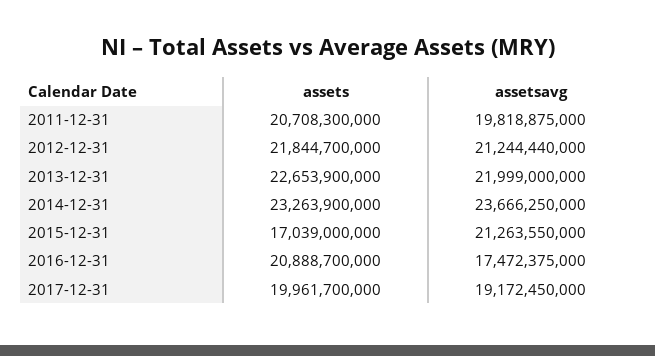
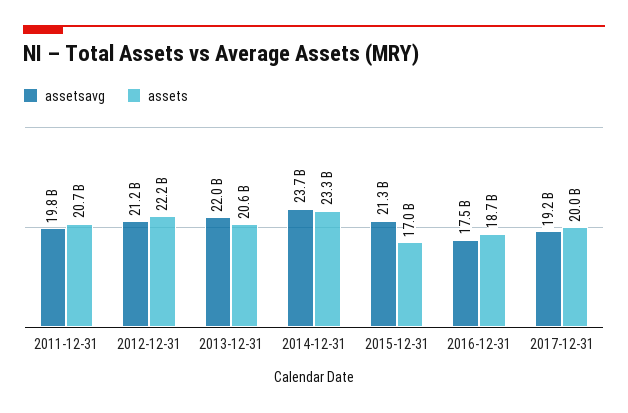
assets, 2012-12-31: 21844700000 -> 22200000000
assets, 2013-12-31: 22653900000 -> 20600000000
assets, 2016-12-31: 20888700000 -> 18700000000

